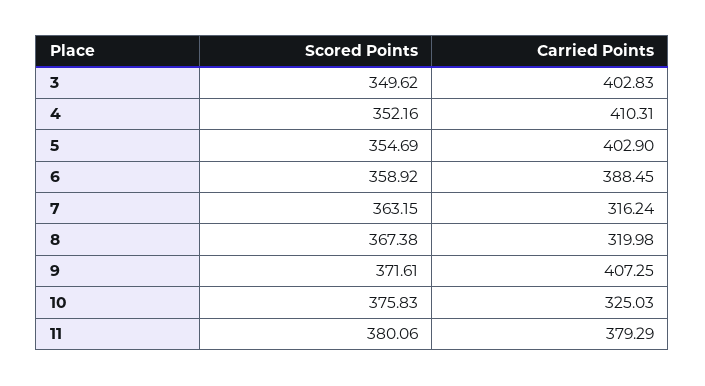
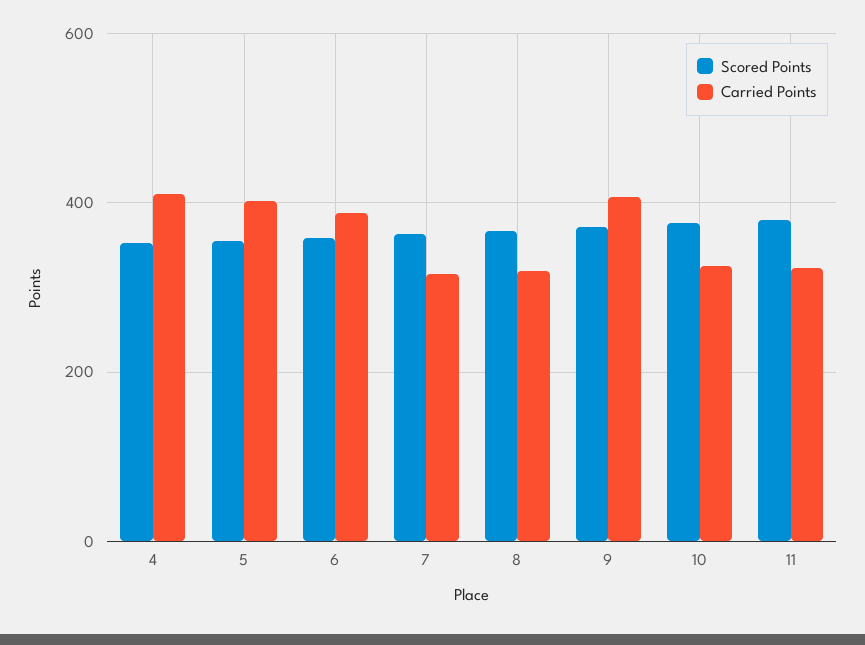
Scored Points, 3: 349.62 -> none
Carried Points, 3: 402.83 -> none
Carried Points, 11: 379.29 -> 320

